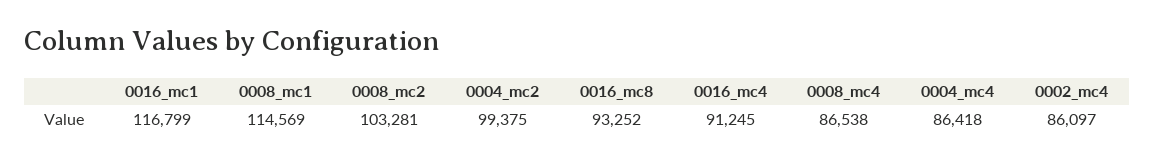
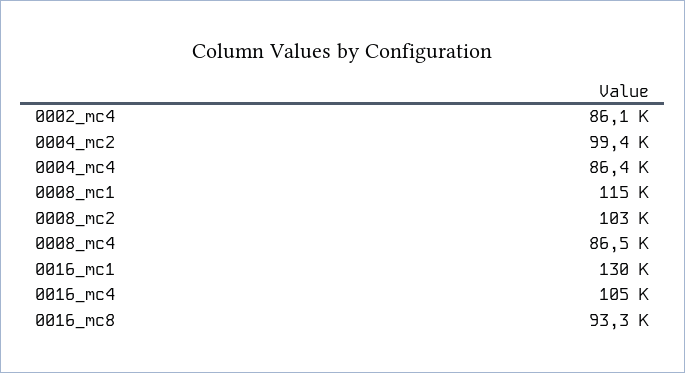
0016_mc1: 116799 -> 130000
0016_mc4: 91245 -> 105000

